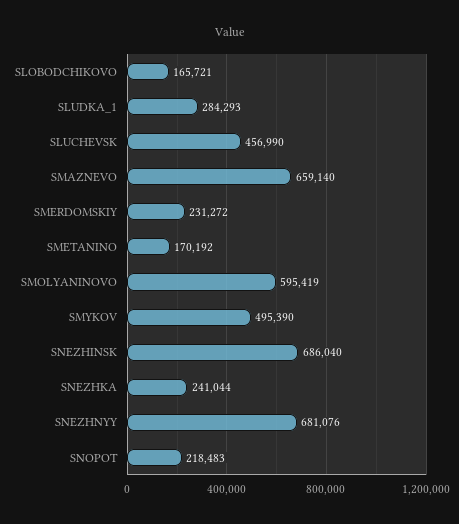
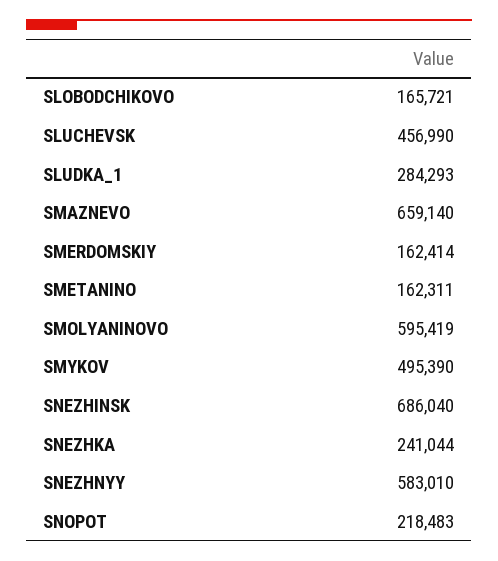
SMERDOMSKIY: 231272 -> 162414
SMETANINO: 170192 -> 162311
SNEZHNYY: 681076 -> 583010

